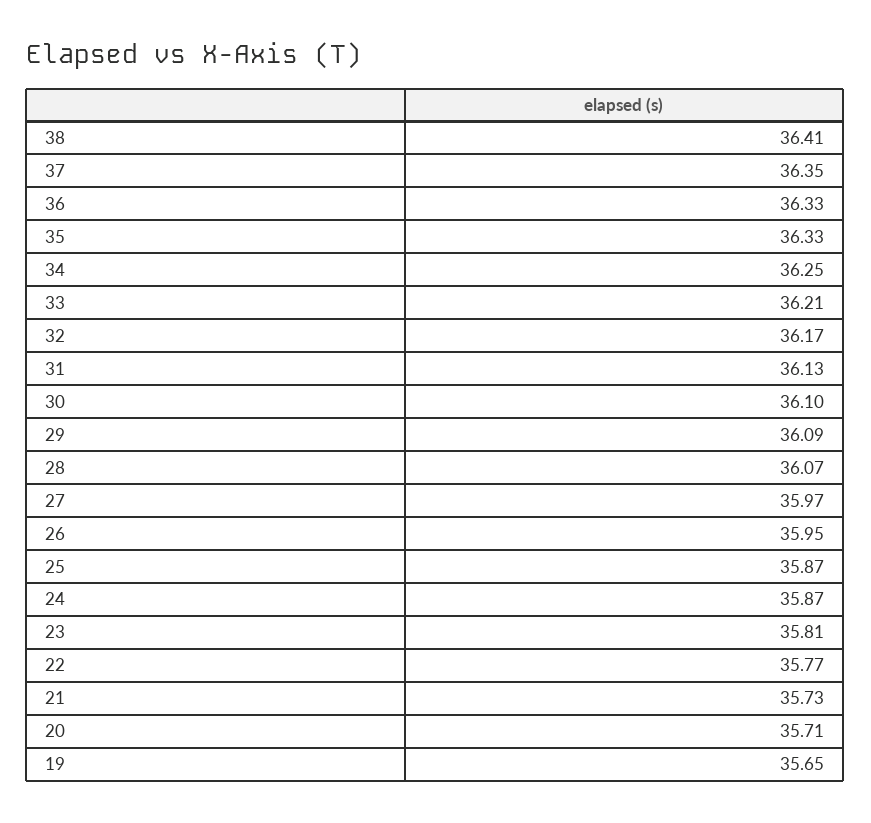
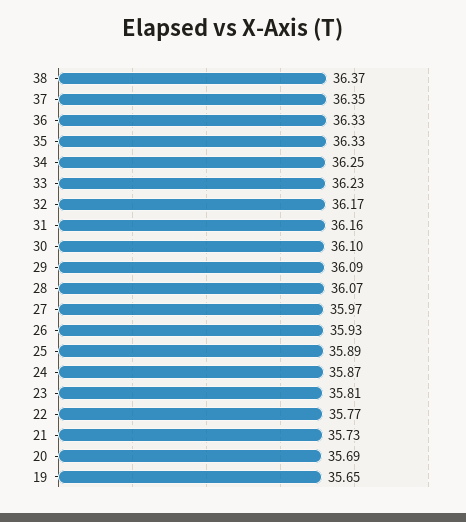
38: 36.41 -> 36.37
33: 36.21 -> 36.23
31: 36.13 -> 36.16
26: 35.95 -> 35.93
25: 35.87 -> 35.89
20: 35.71 -> 35.69

